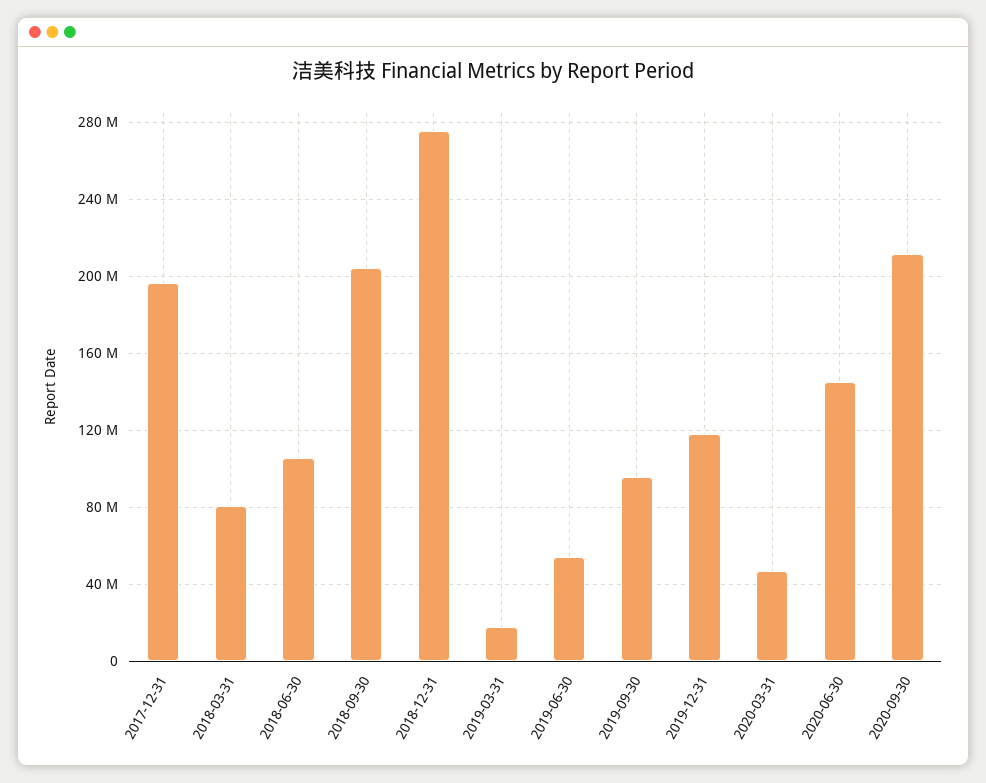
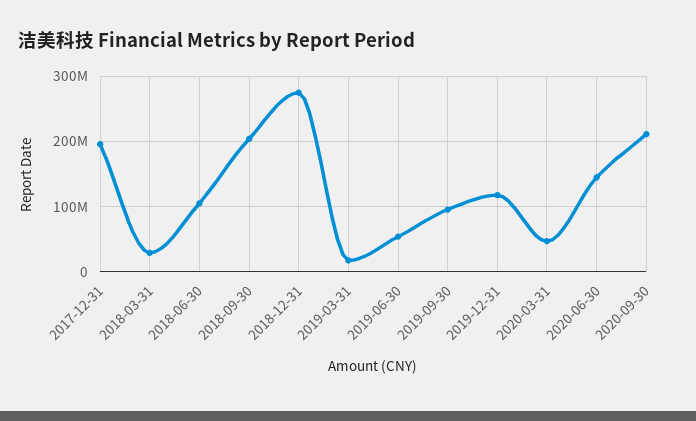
2018-03-31: 80000000 -> 30000000

